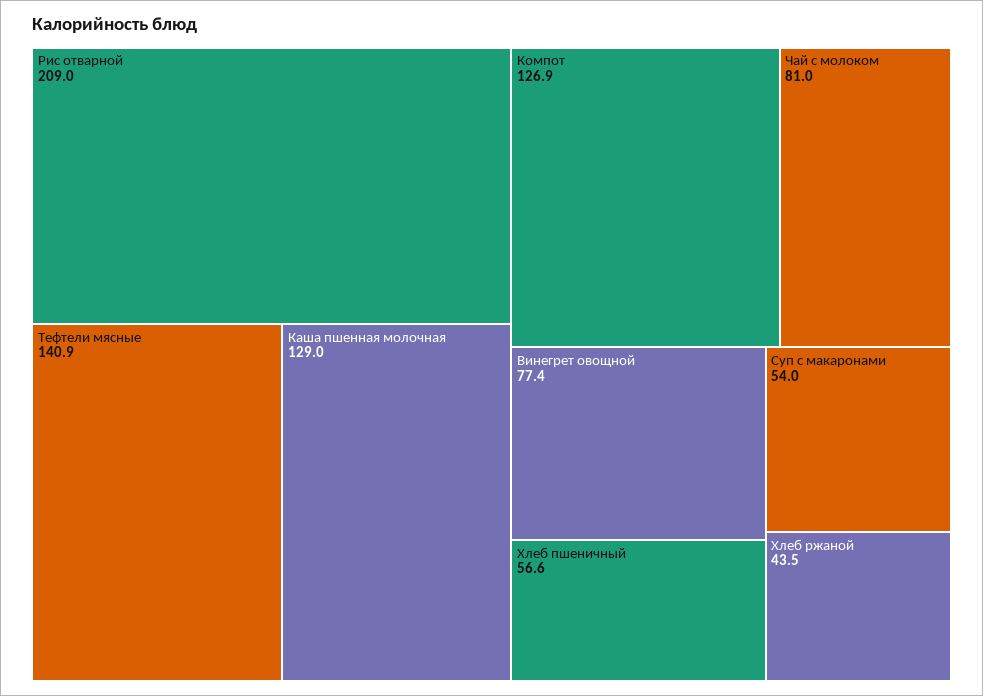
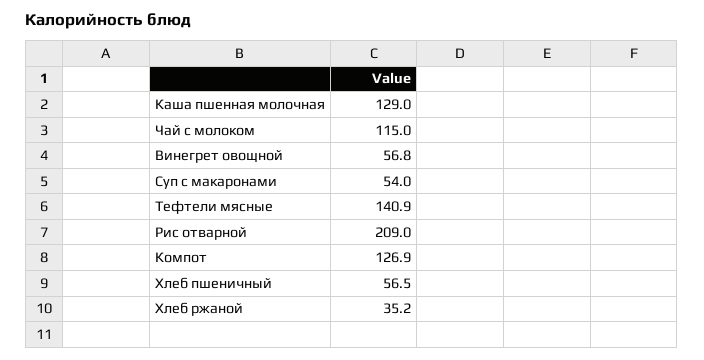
Чай с молоком: 81 -> 115
Винегрет овощной: 77.4 -> 56.8
Хлеб пшеничный: 56.6 -> 56.5
Хлеб ржаной: 43.5 -> 35.2

